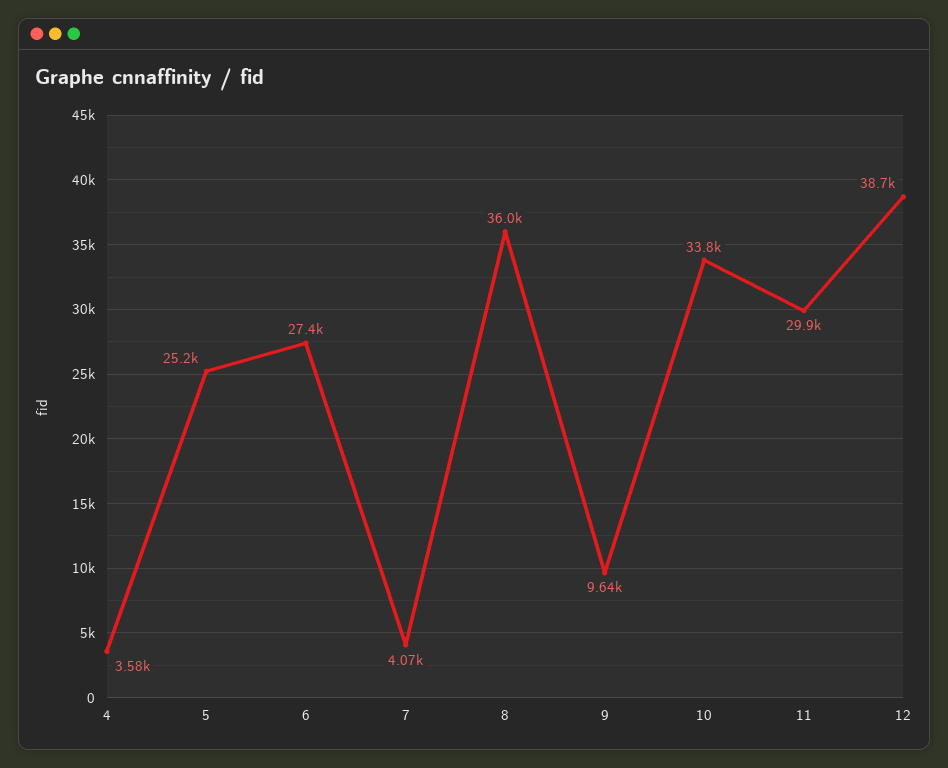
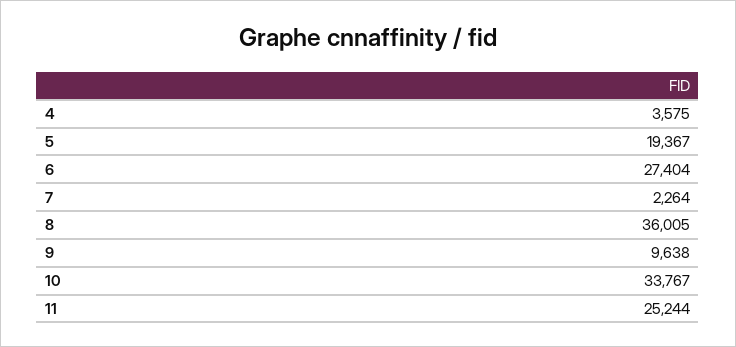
5: 25200 -> 19367
7: 4070 -> 2264
11: 29900 -> 25244
12: 38700 -> none

